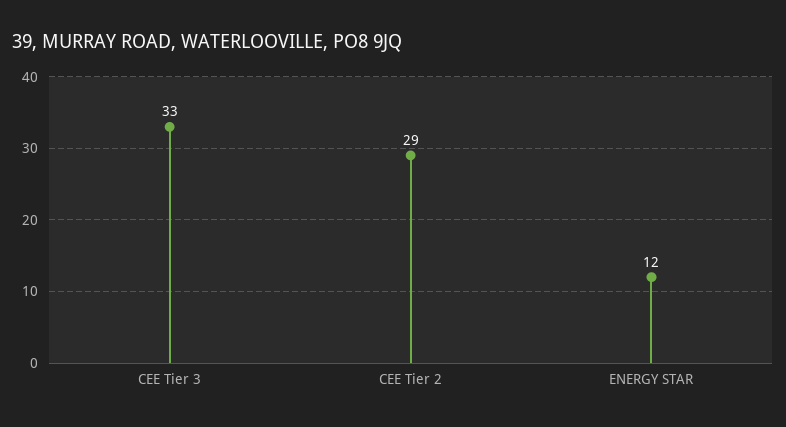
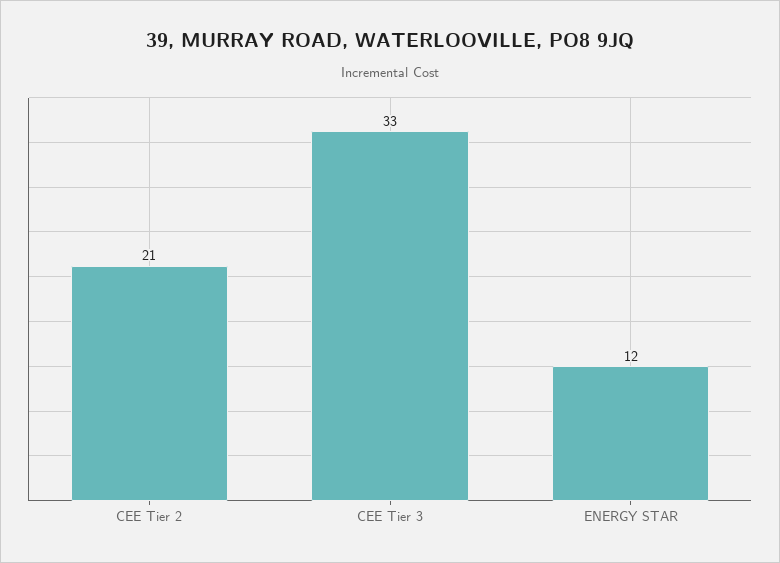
CEE Tier 2: 29 -> 21

